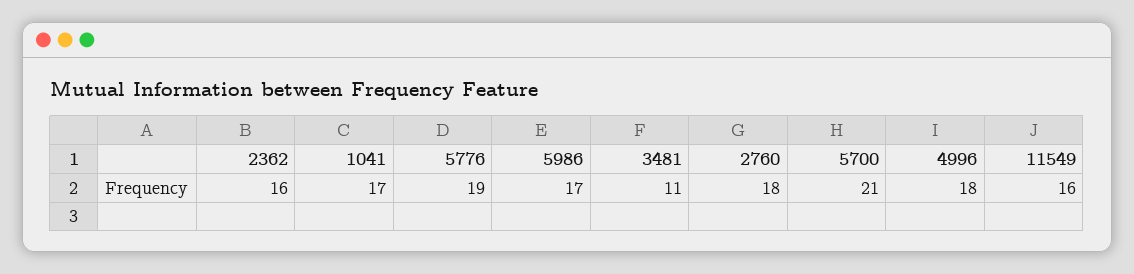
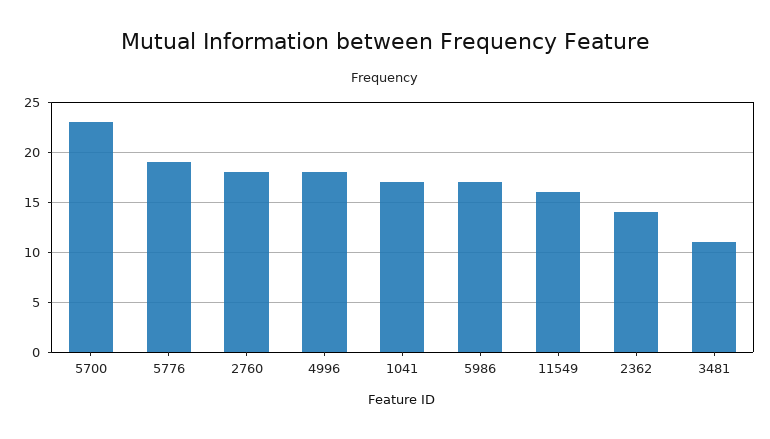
2362: 16 -> 14
5700: 21 -> 23

